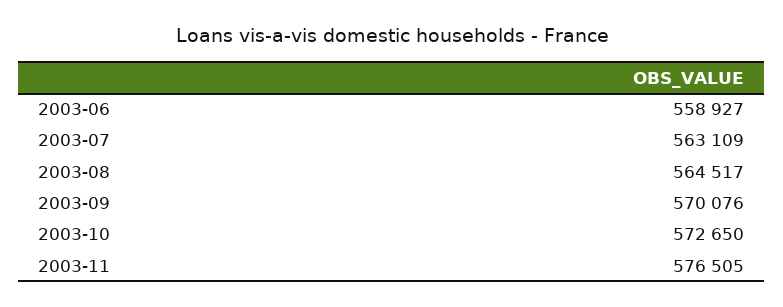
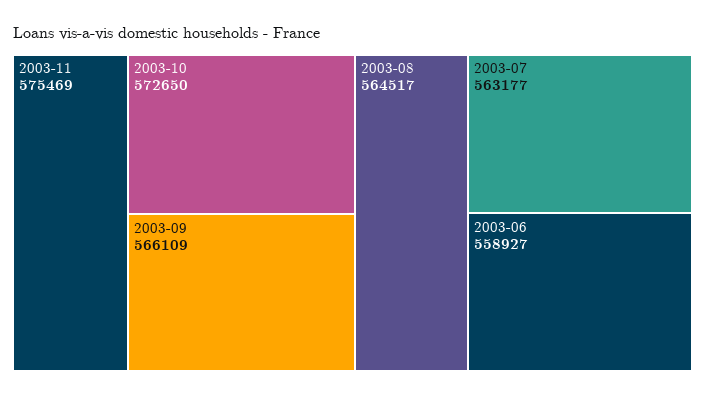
2003-07: 563109 -> 563177
2003-09: 570076 -> 566109
2003-11: 576505 -> 575469

